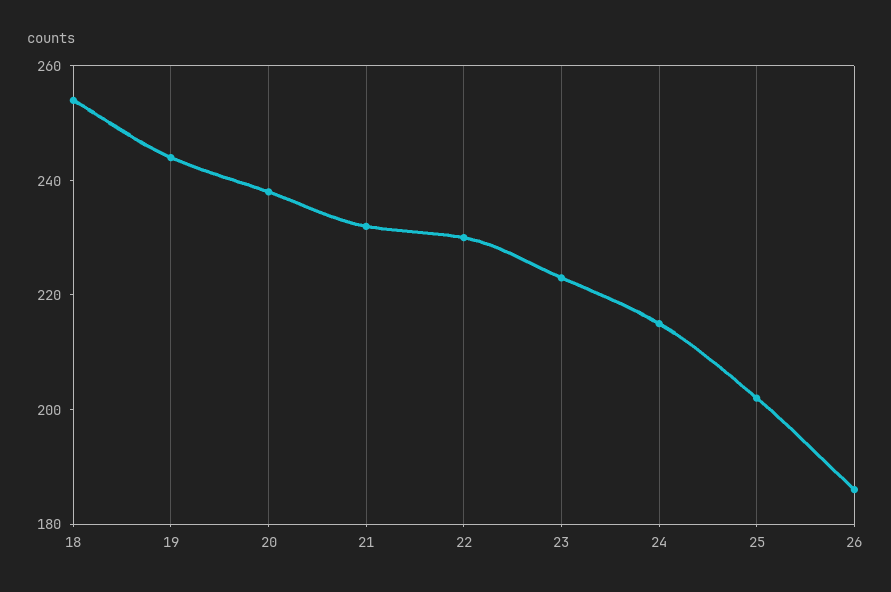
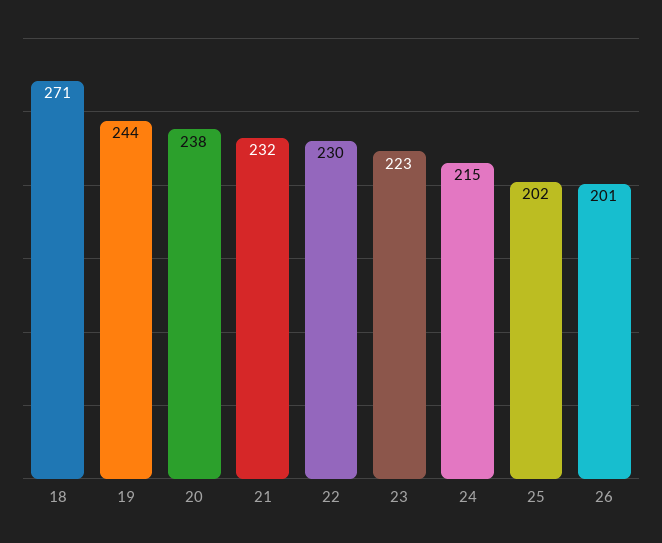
18: 255 -> 271
26: 185 -> 201

